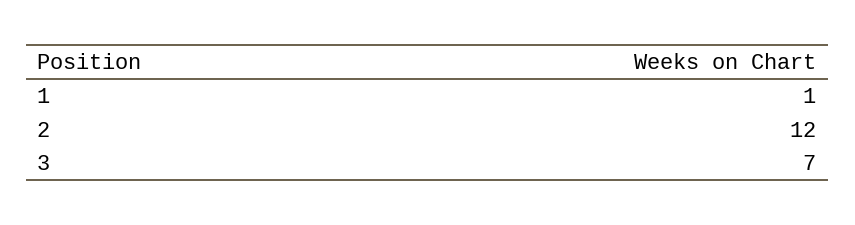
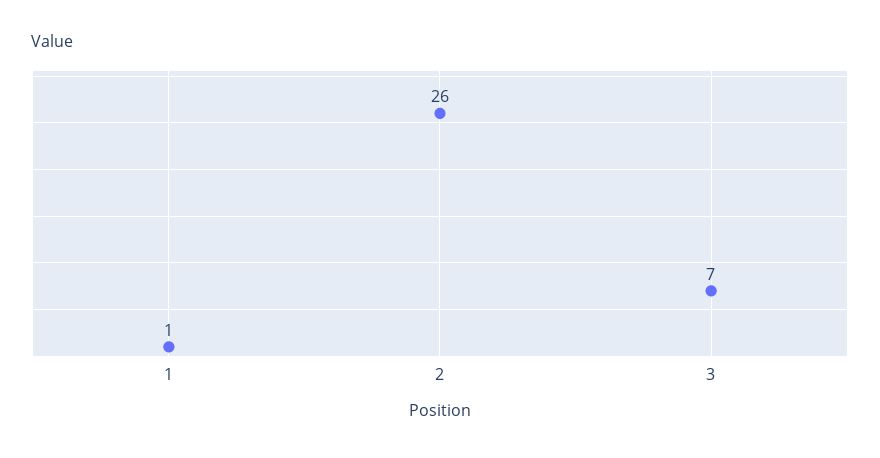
2: 12 -> 26

